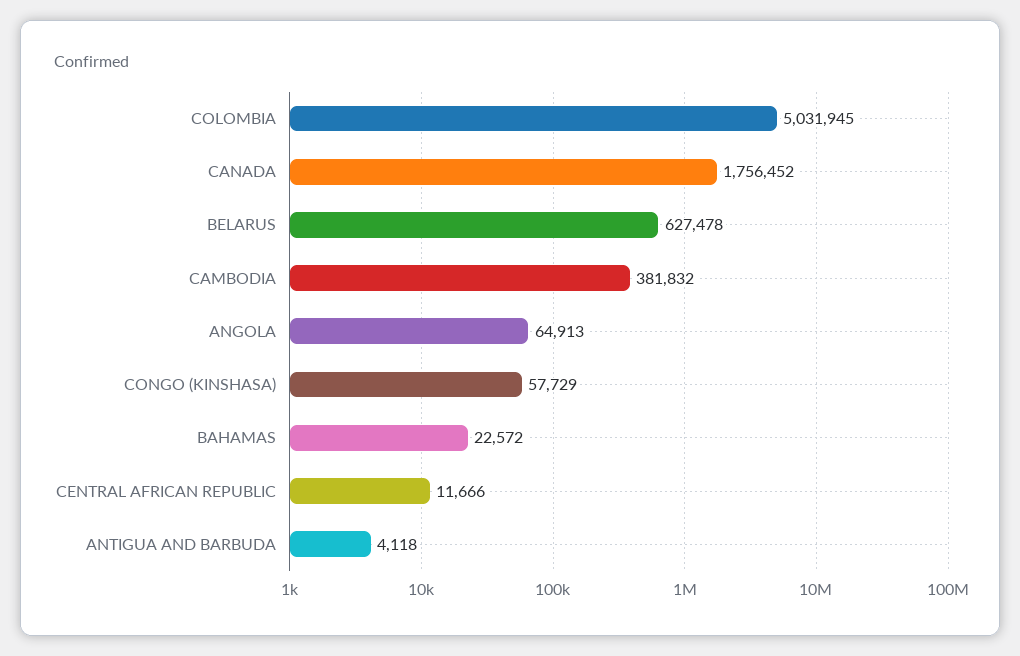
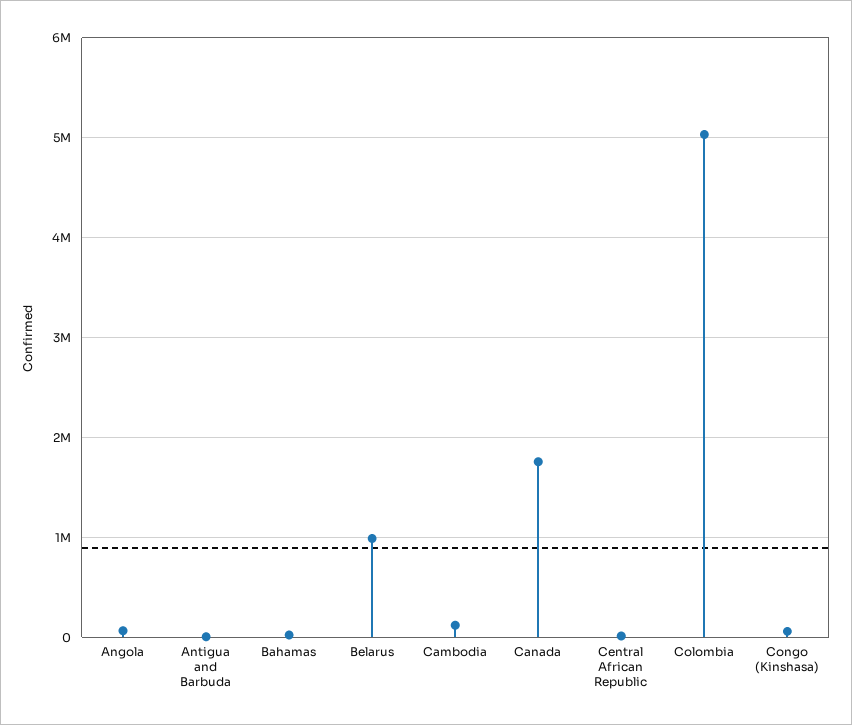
BELARUS: 627478 -> 1000000
CAMBODIA: 381832 -> 100000

